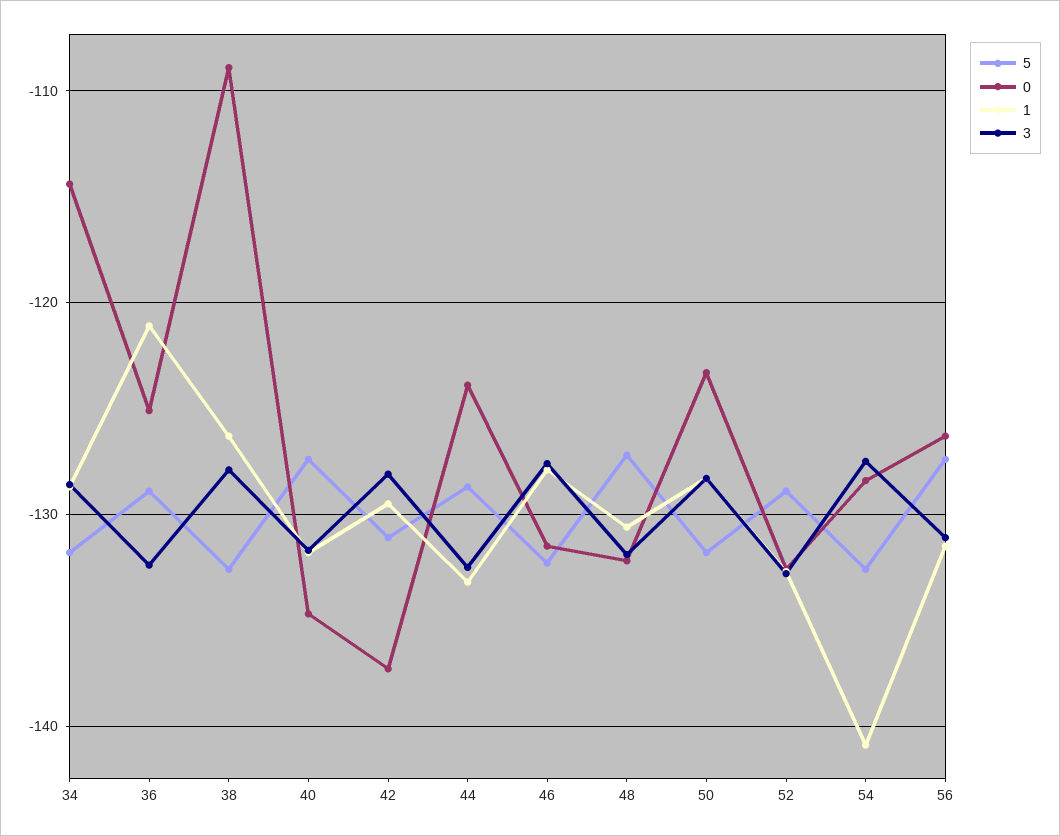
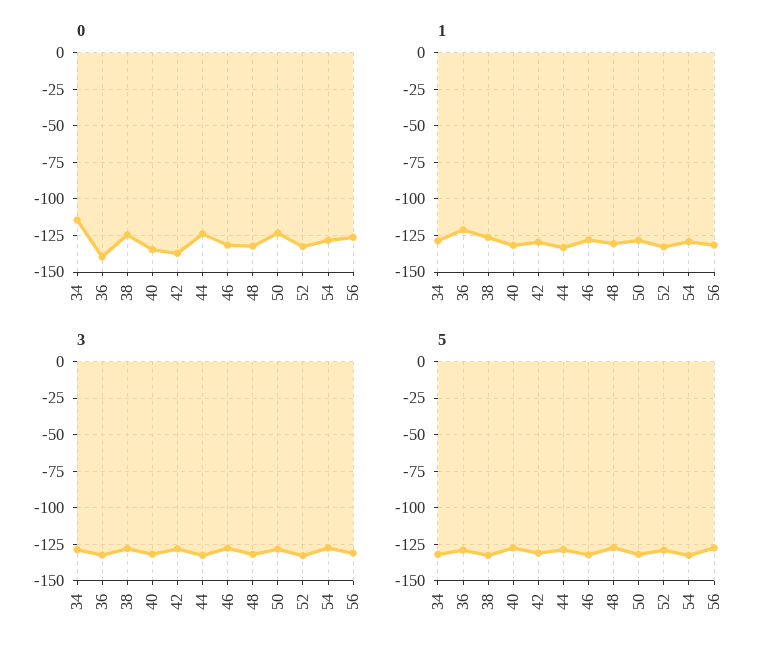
0, 36: -125 -> -140
0, 38: -109 -> -125
1, 54: -141 -> -130

